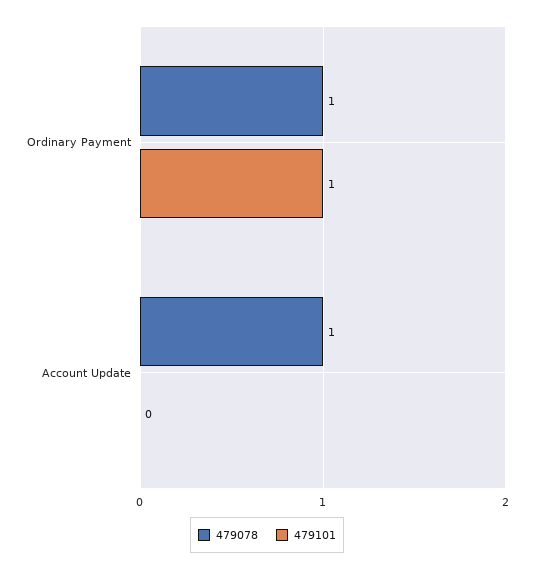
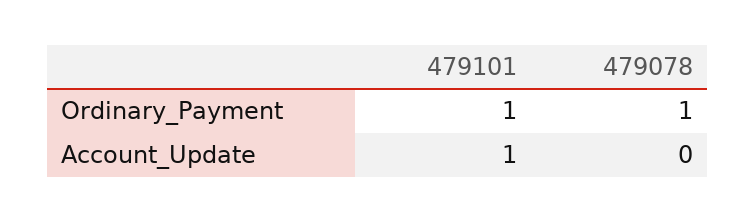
479078, Account Update: 1 -> 0
479101, Account Update: 0 -> 1

